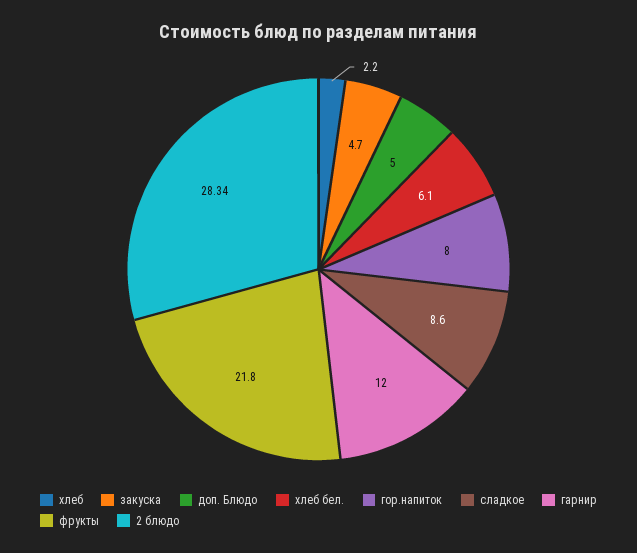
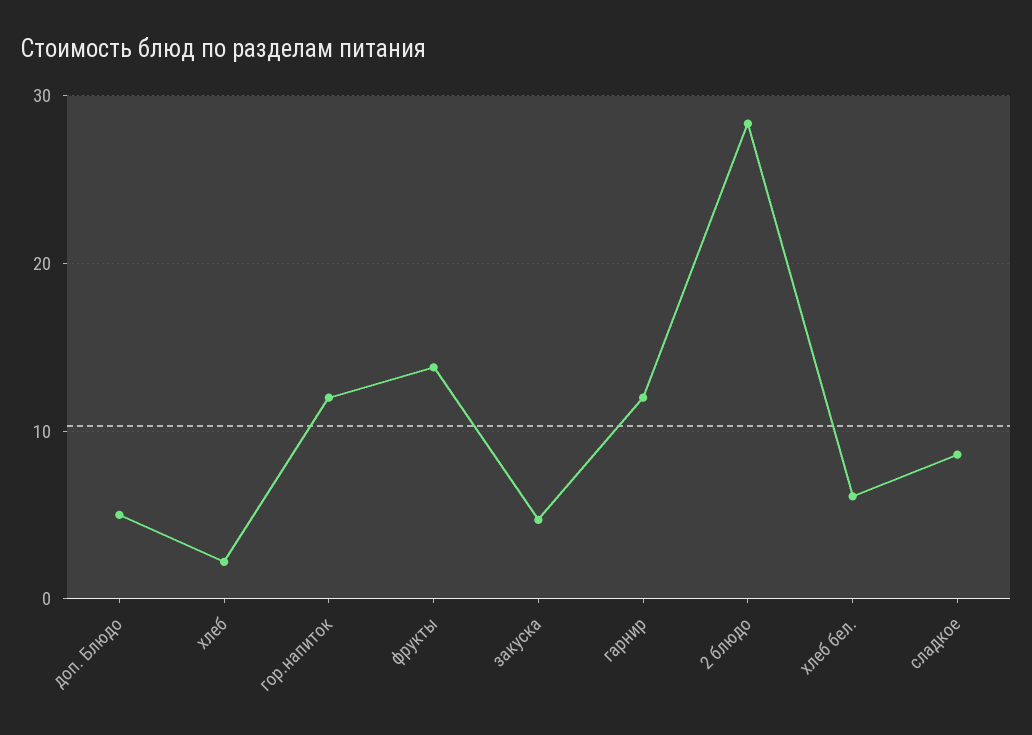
гор.напиток: 8 -> 12
фрукты: 21.8 -> 14

